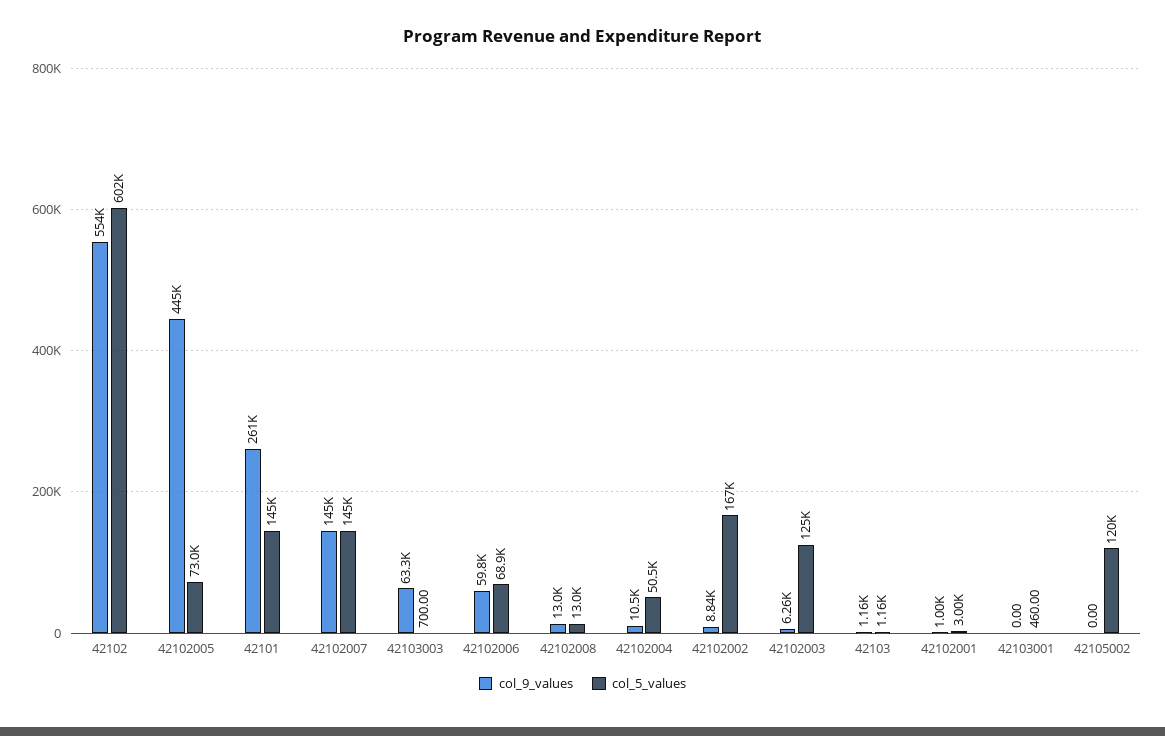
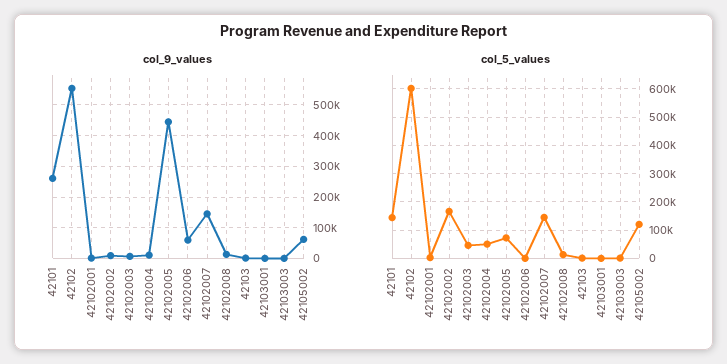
col_9_values, 42103003: 63300 -> 0
col_5_values, 42102006: 68900 -> 0
col_5_values, 42102003: 125000 -> 50000
col_9_values, 42105002: 0 -> 60000

